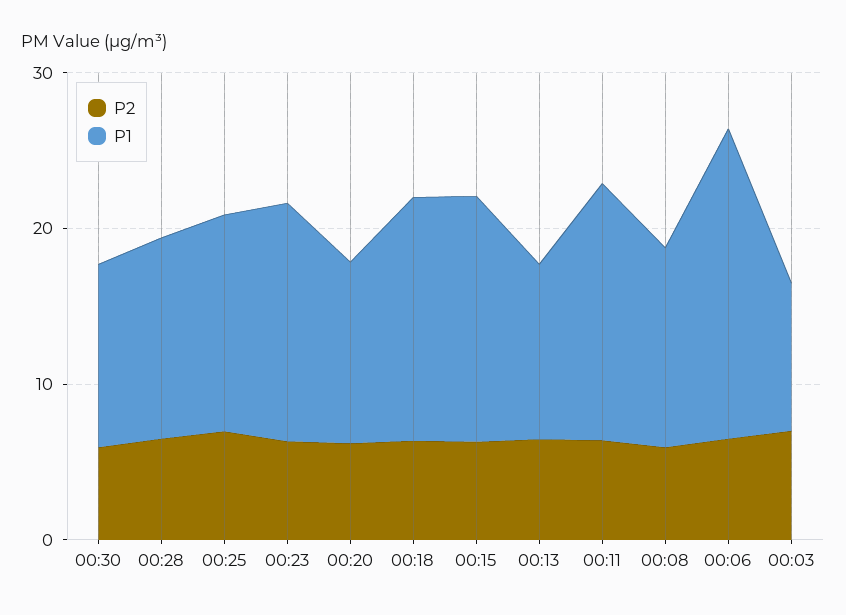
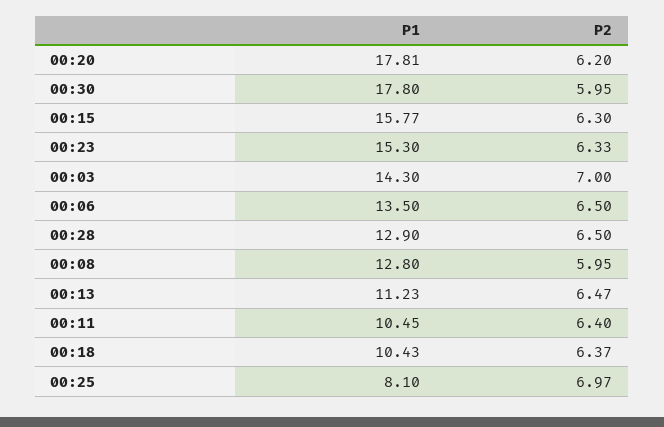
P1, 00:30: 12 -> 17.8
P1, 00:25: 14 -> 8.1
P1, 00:20: 12 -> 17.81
P1, 00:18: 16 -> 10.43
P1, 00:11: 16 -> 10.45
P1, 00:06: 20 -> 13.5
P1, 00:03: 10 -> 14.3

